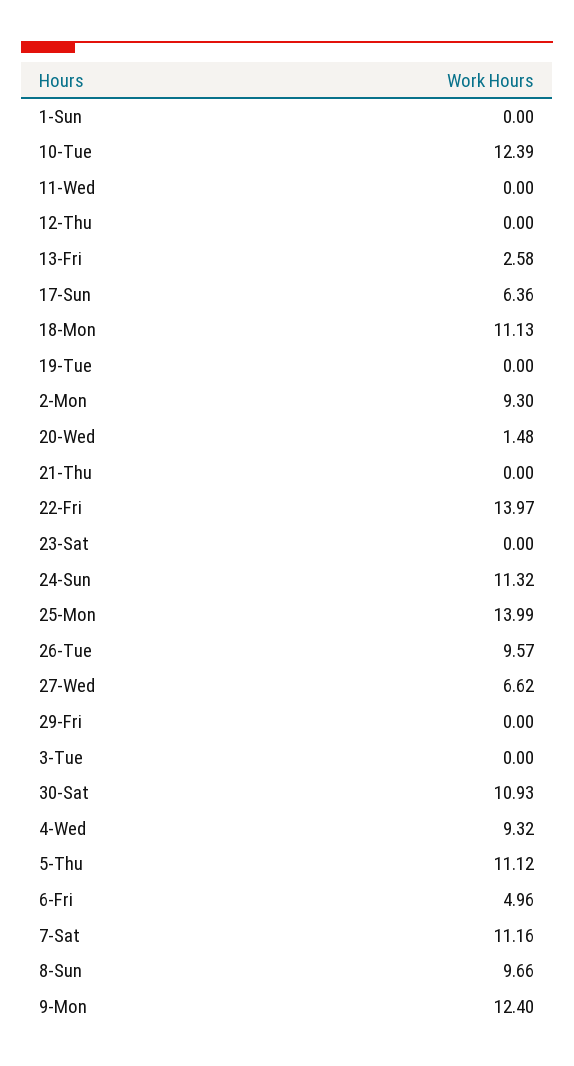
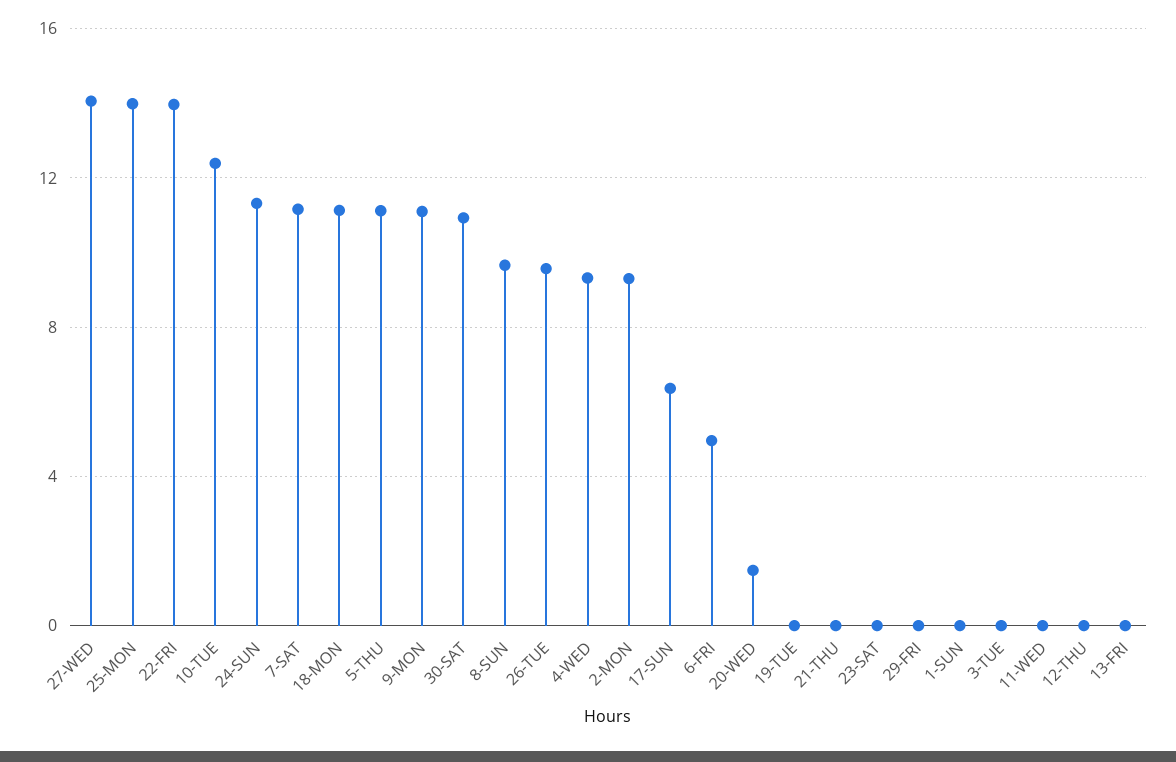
13-Fri: 2.58 -> 0
27-Wed: 6.62 -> 14
9-Mon: 12.4 -> 11

